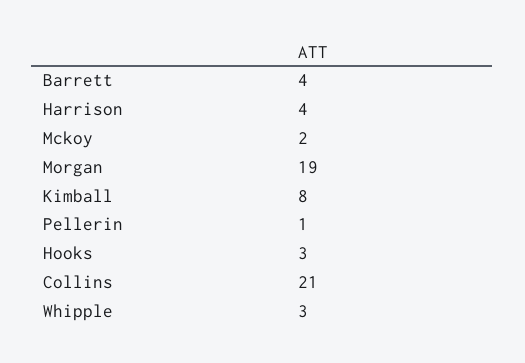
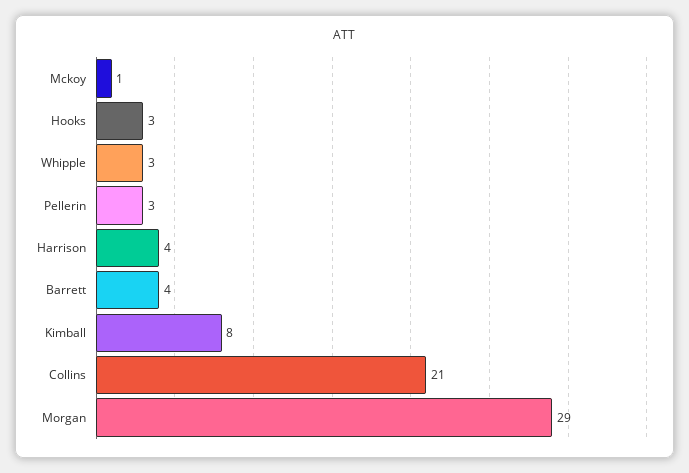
Mckoy: 2 -> 1
Morgan: 19 -> 29
Pellerin: 1 -> 3

